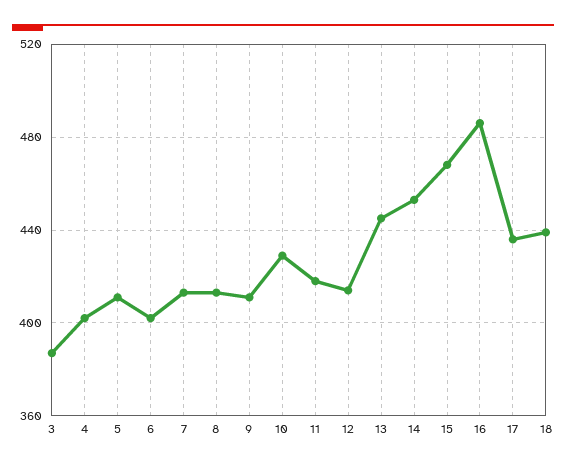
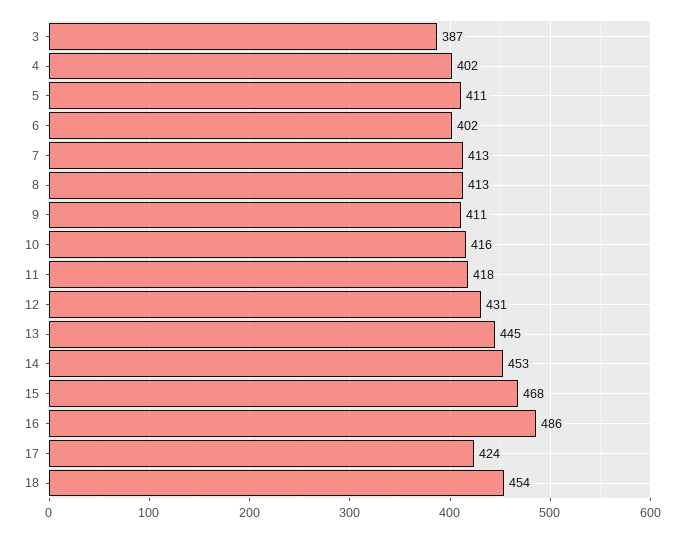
10: 430 -> 416
12: 415 -> 431
17: 435 -> 424
18: 440 -> 454

